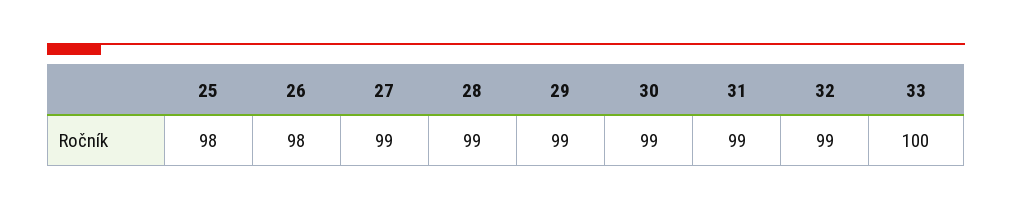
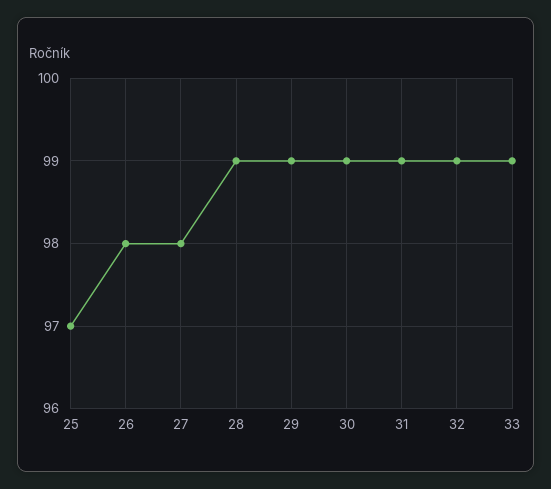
25: 98 -> 97
27: 99 -> 98
33: 100 -> 99

